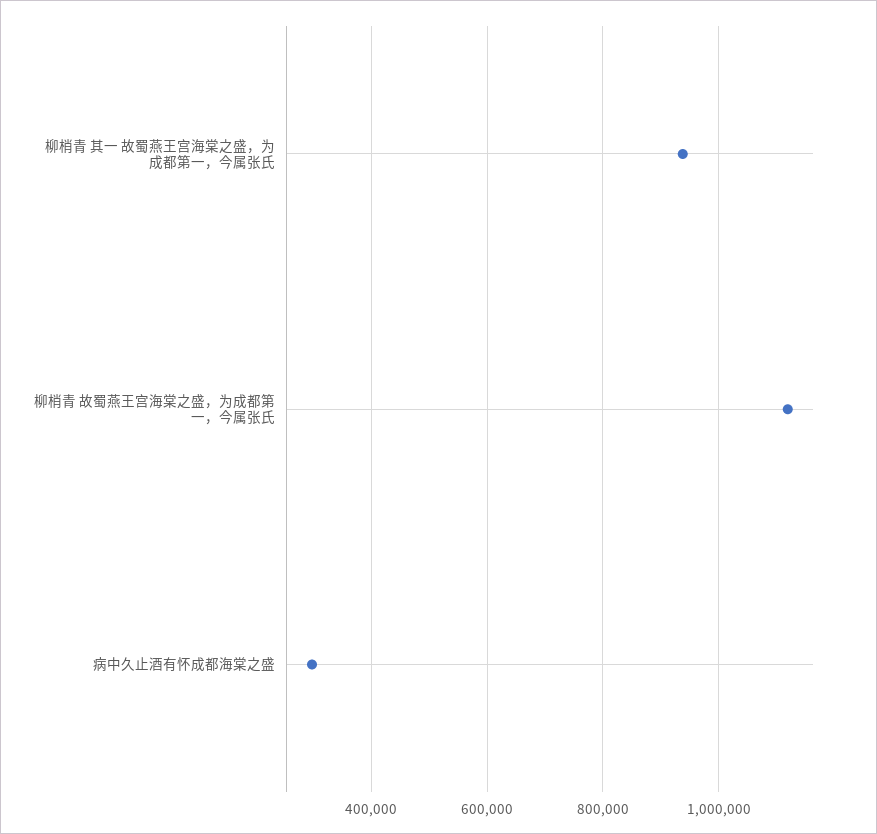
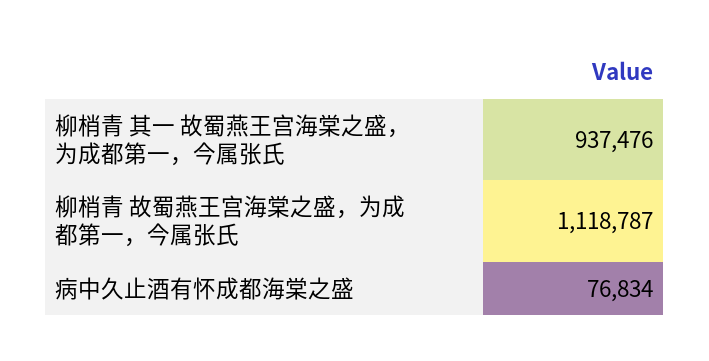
病中久止酒有怀成都海棠之盛: 300000 -> 76834

